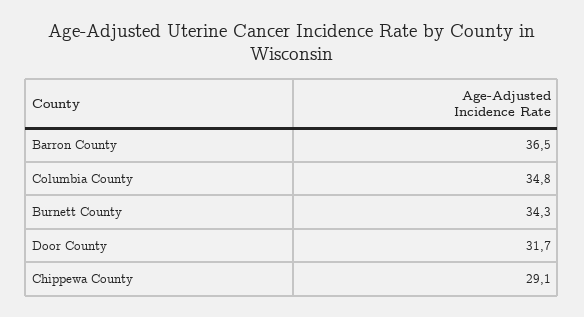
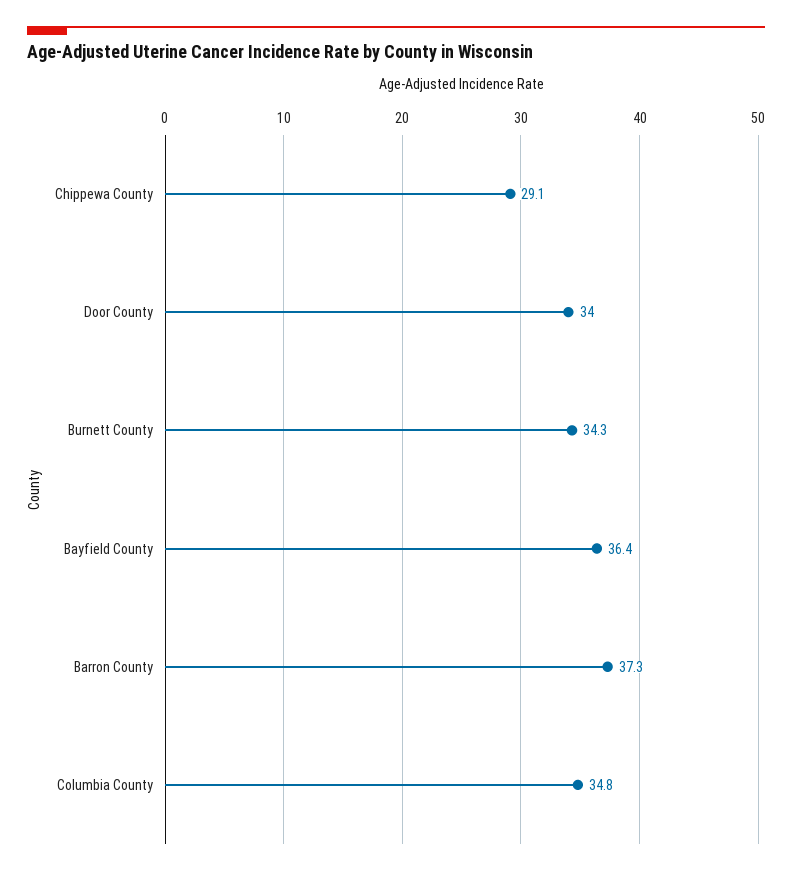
Barron County: 36.5 -> 37.3
Door County: 31.7 -> 34
Bayfield County: none -> 36.4

